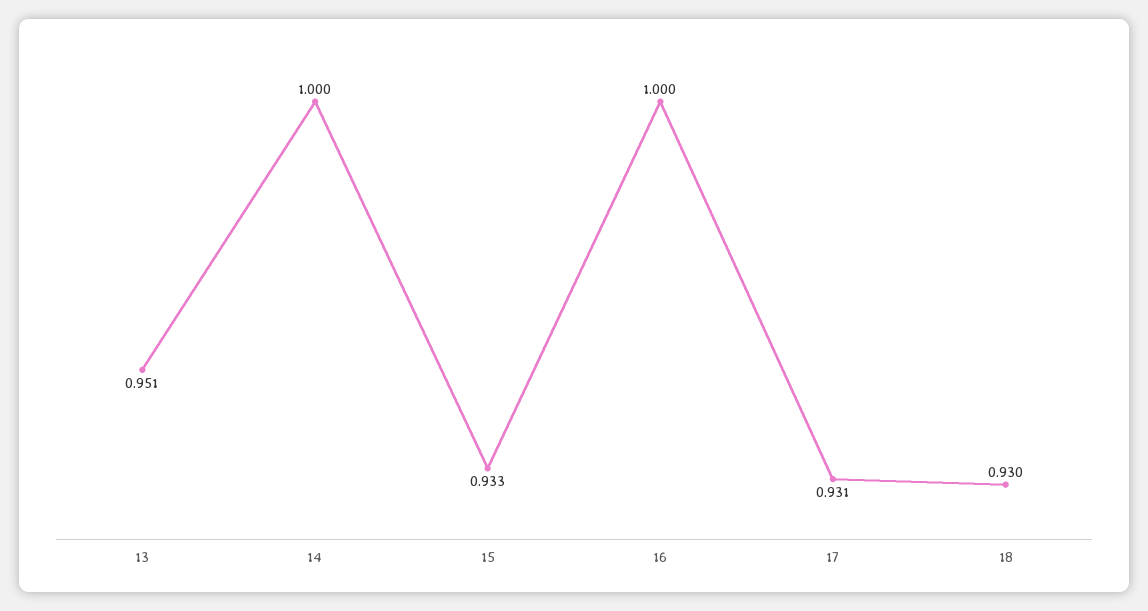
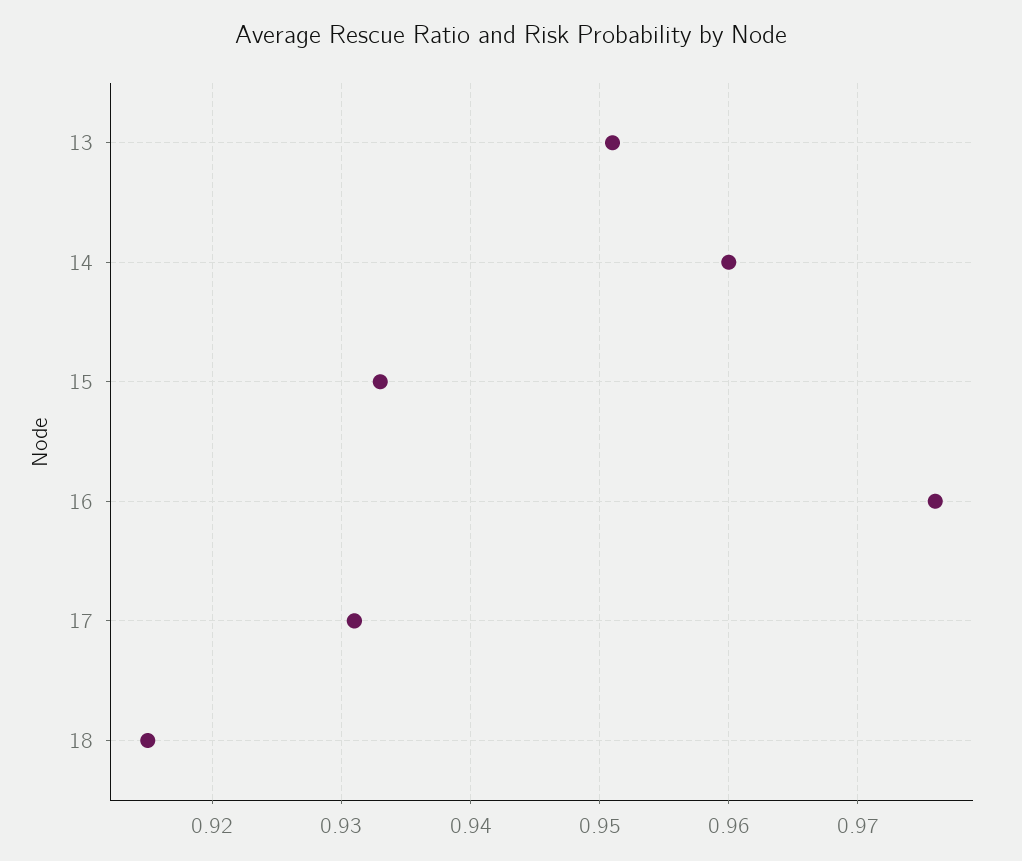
14: 1 -> 0.96
16: 1 -> 0.976
18: 0.93 -> 0.915

